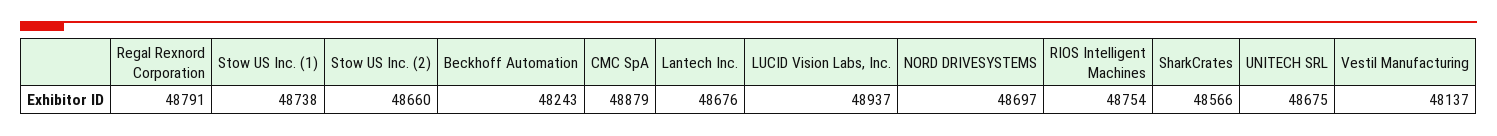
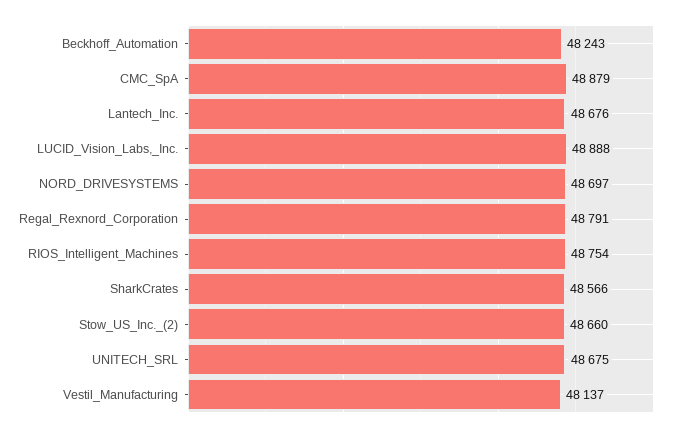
Stow US Inc. (1): 48738 -> none
LUCID Vision Labs, Inc.: 48937 -> 48888

